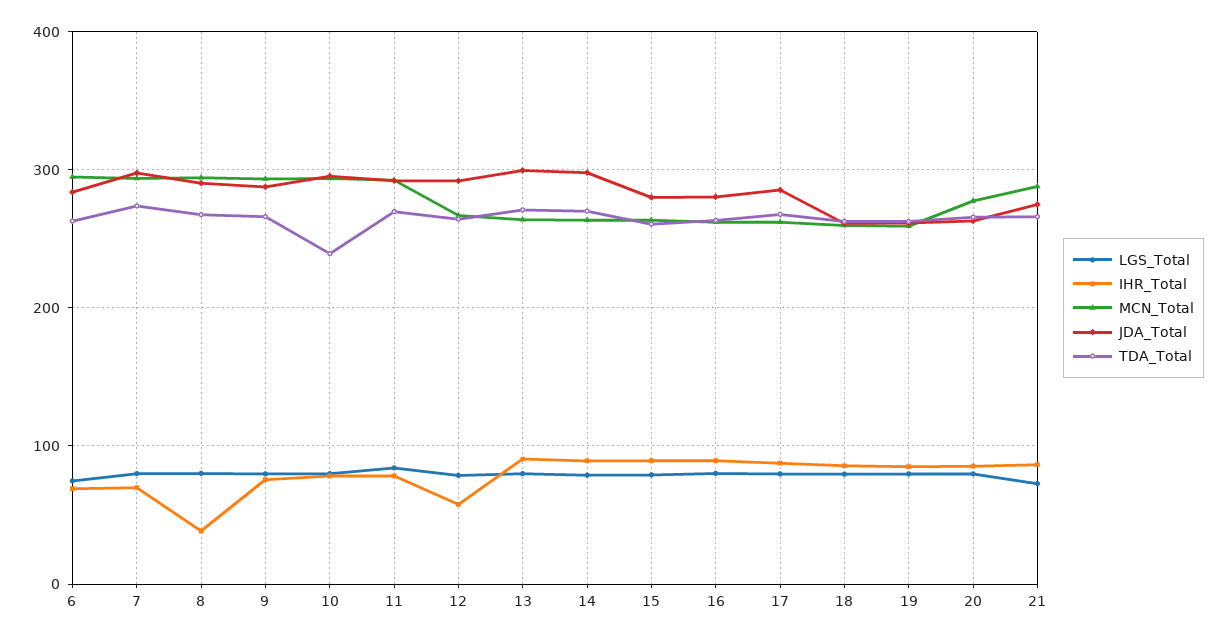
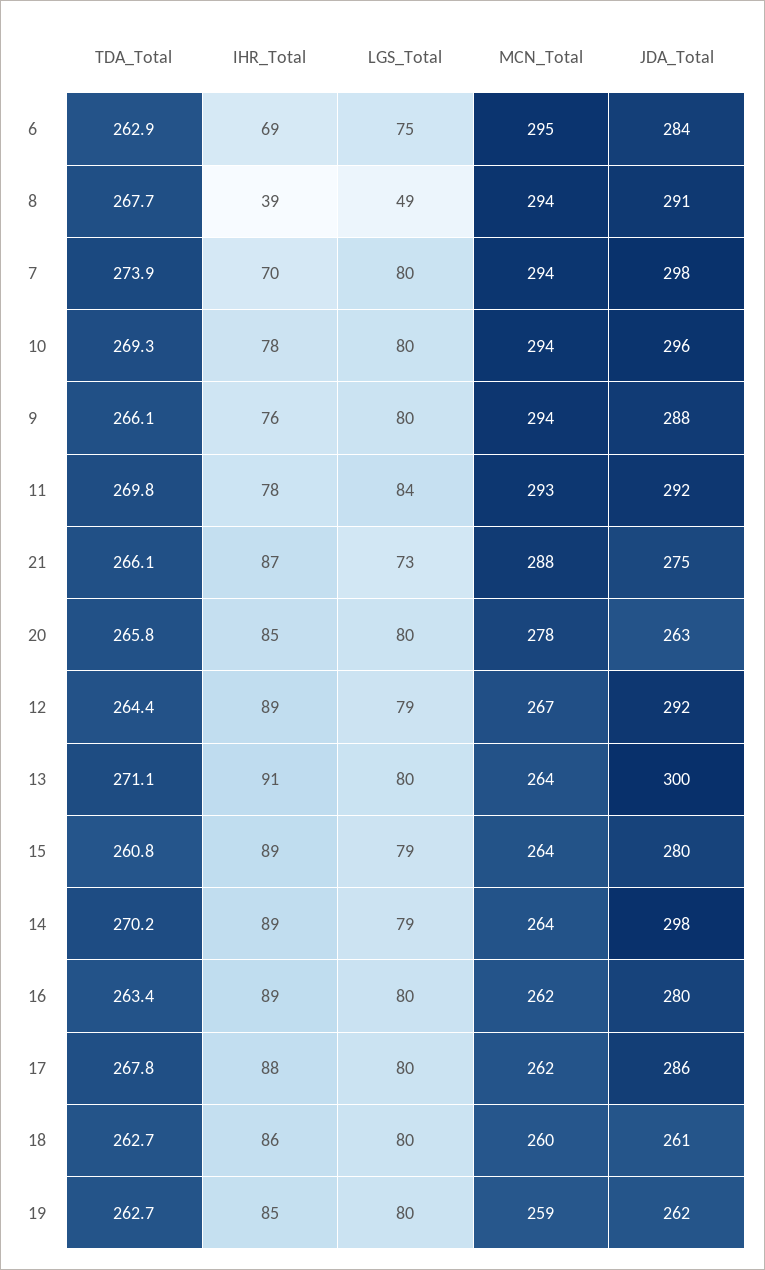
LGS_Total, 8: 80 -> 49
TDA_Total, 10: 240 -> 269.3
IHR_Total, 12: 60 -> 89

